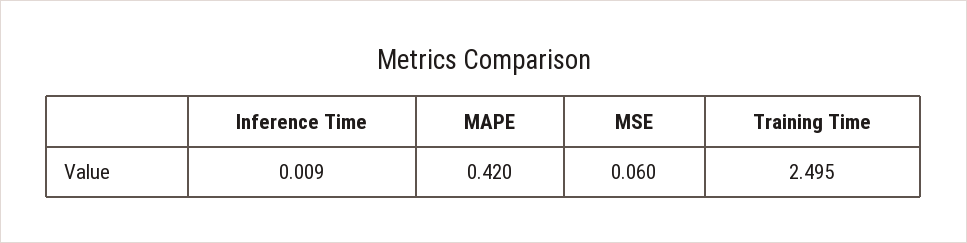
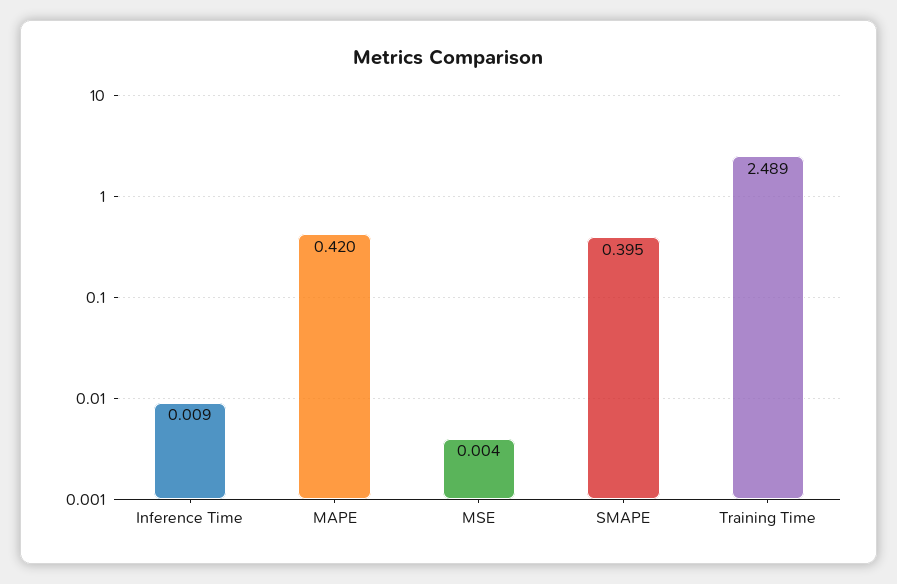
MSE: 0.06 -> 0.004
Training Time: 2.495 -> 2.489
SMAPE: none -> 0.395

